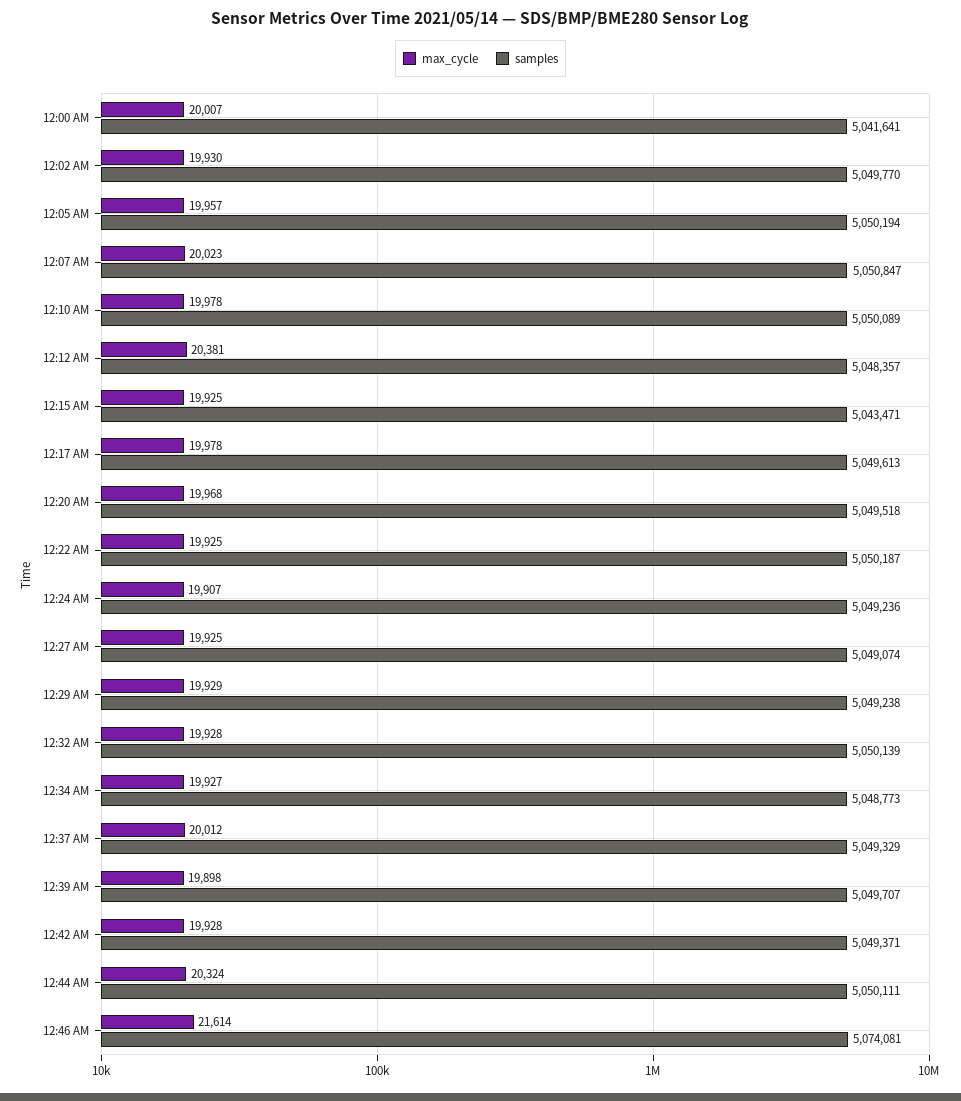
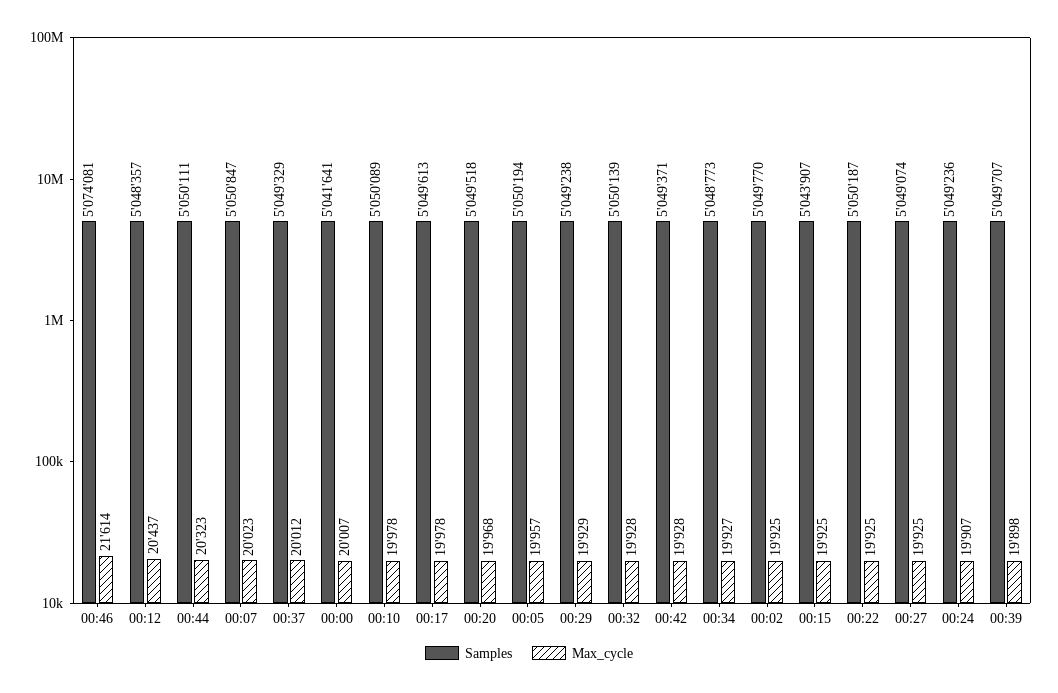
max_cycle, 12:02 AM: 19930 -> 19925
max_cycle, 12:12 AM: 20381 -> 20437
samples, 12:15 AM: 5043471 -> 5043907
max_cycle, 12:44 AM: 20324 -> 20323

